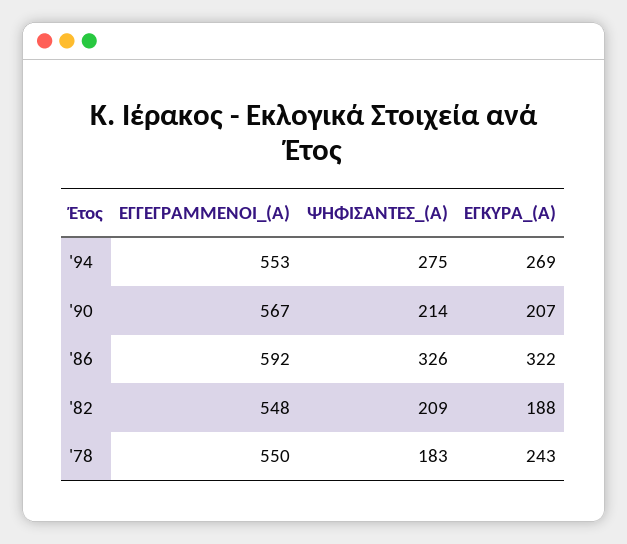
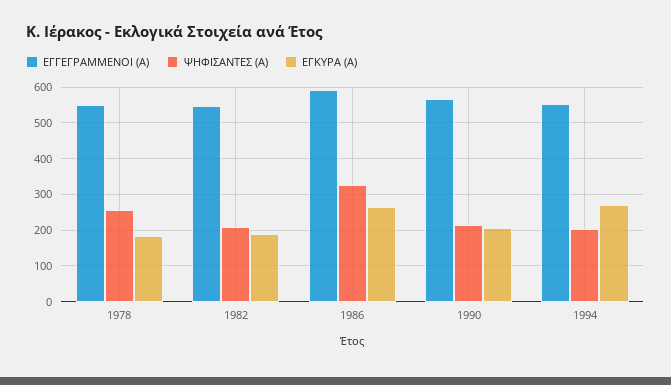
ΨΗΦΙΣΑΝΤΕΣ_(Α), '94: 275 -> 200
ΕΓΚΥΡΑ_(Α), '86: 322 -> 260
ΨΗΦΙΣΑΝΤΕΣ_(Α), '78: 183 -> 260
ΕΓΚΥΡΑ_(Α), '78: 243 -> 180

